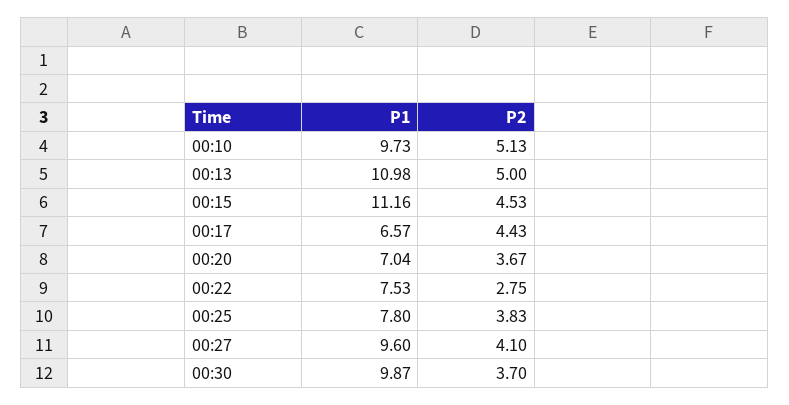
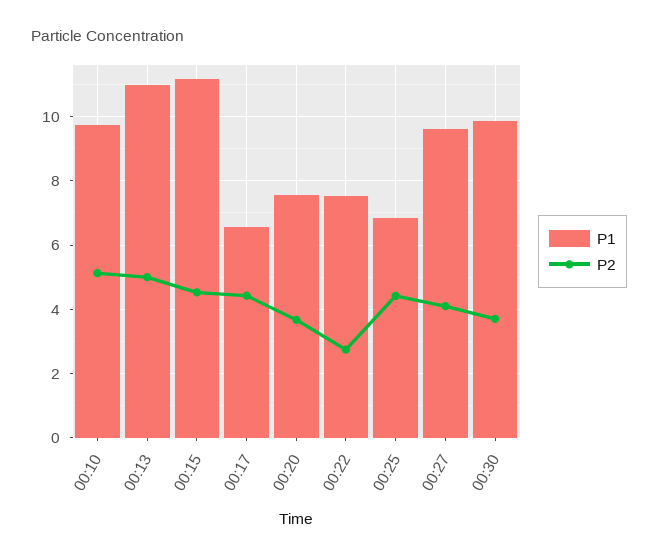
P1, 00:20: 7.04 -> 7.6
P1, 00:25: 7.8 -> 6.8
P2, 00:25: 3.83 -> 4.4

